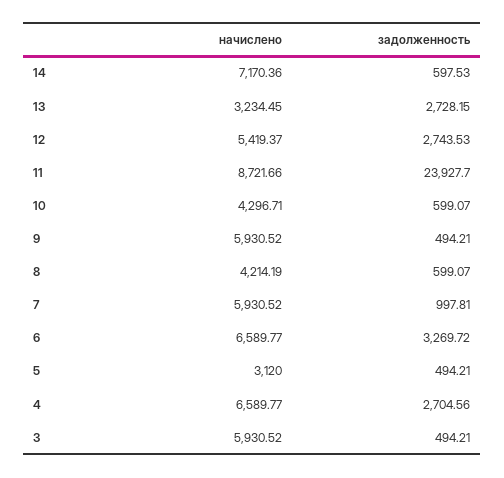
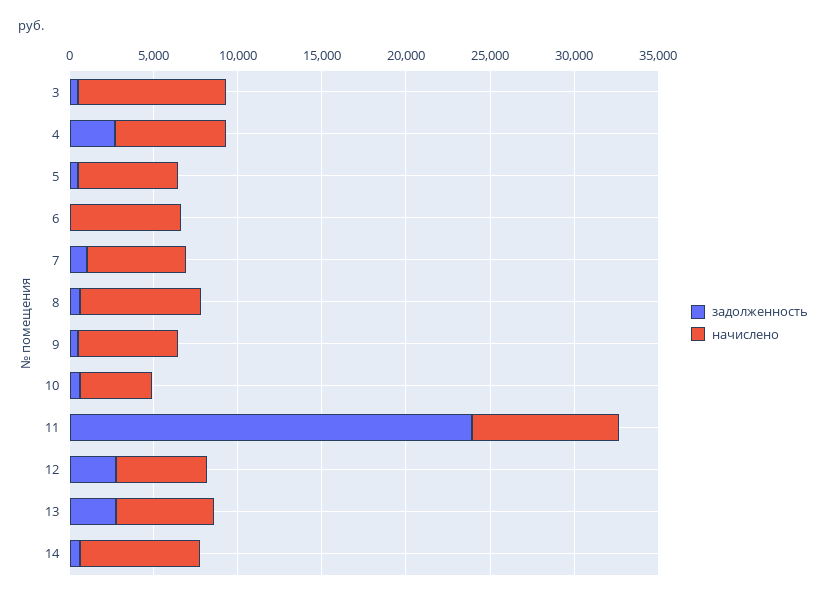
начислено, 13: 3234.45 -> 6000
начислено, 8: 4214.19 -> 7000
задолженность, 6: 3269.72 -> 0
начислено, 5: 3120 -> 6000
начислено, 3: 5930.52 -> 9000

